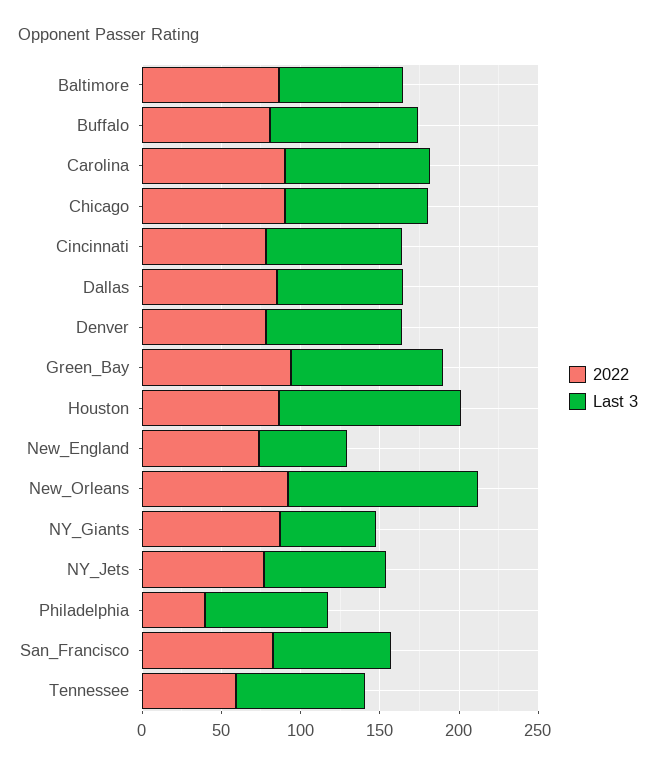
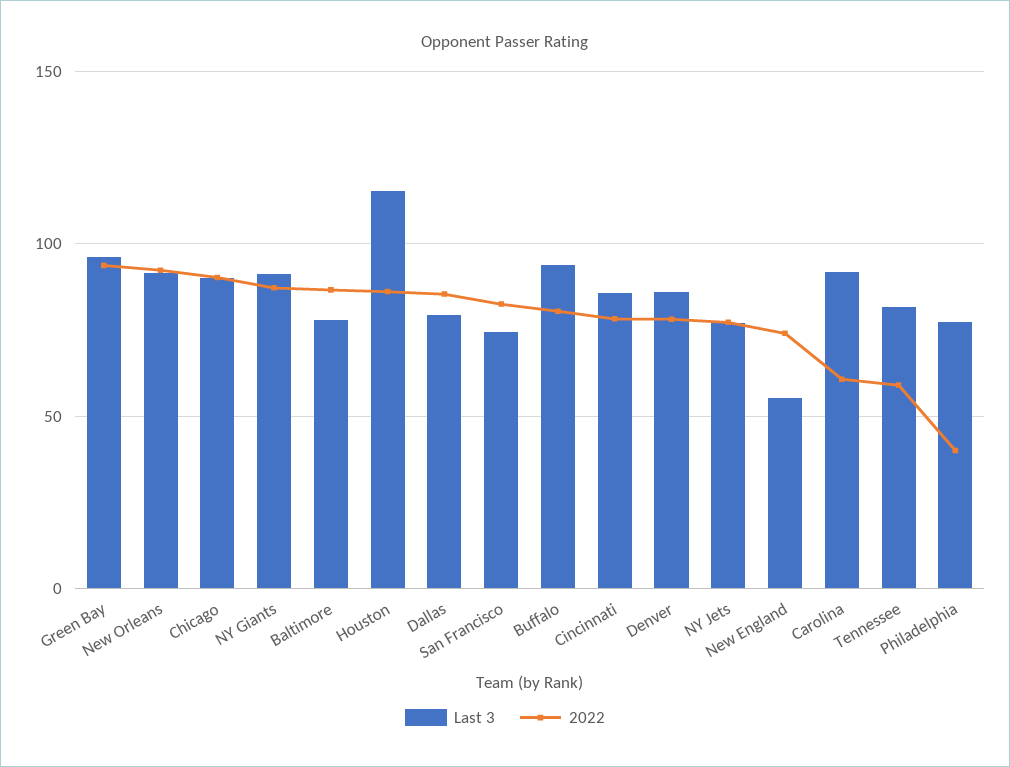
2022, Carolina: 90 -> 60
Last 3, New_Orleans: 120 -> 90
Last 3, NY_Giants: 60 -> 90

